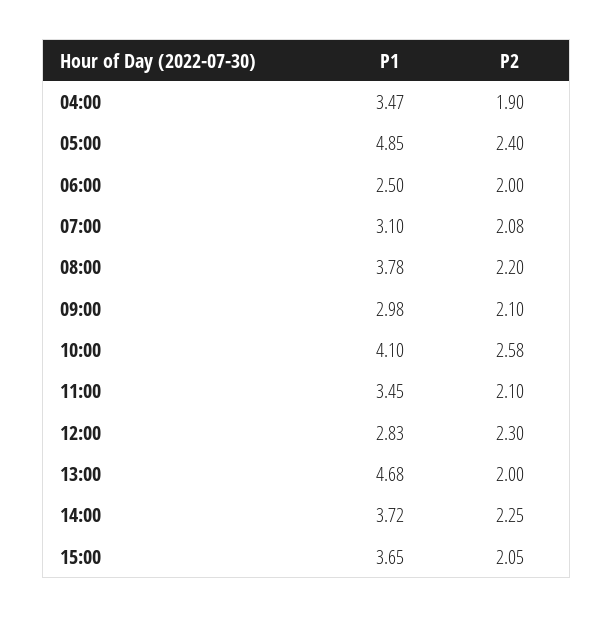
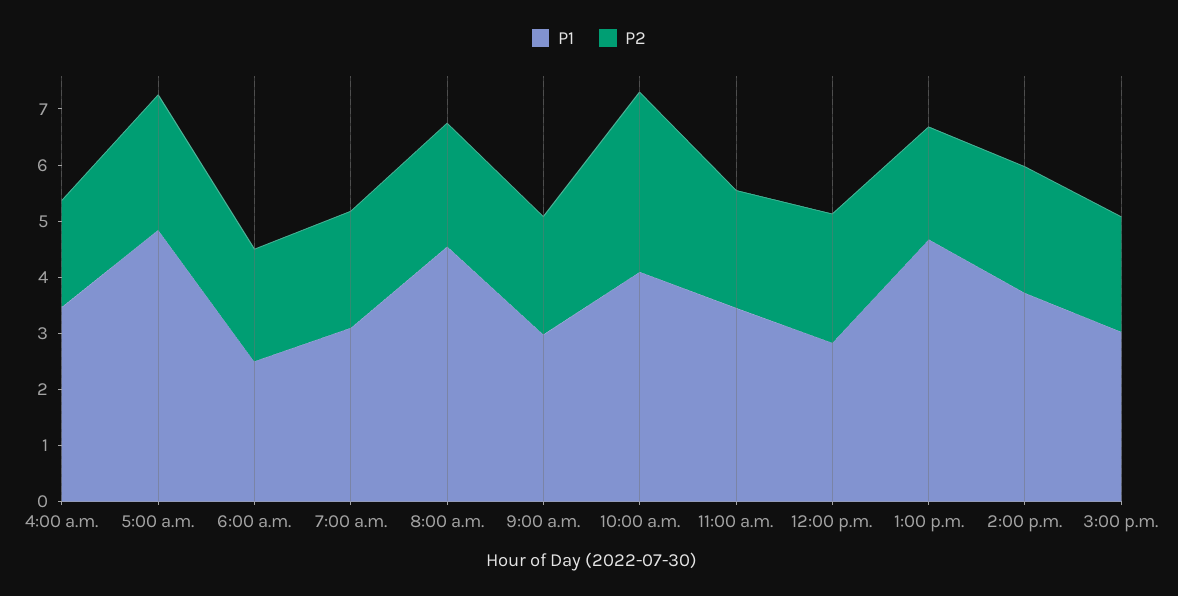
P1, 08:00: 3.78 -> 4.6
P2, 10:00: 2.58 -> 3.2
P1, 15:00: 3.65 -> 3

